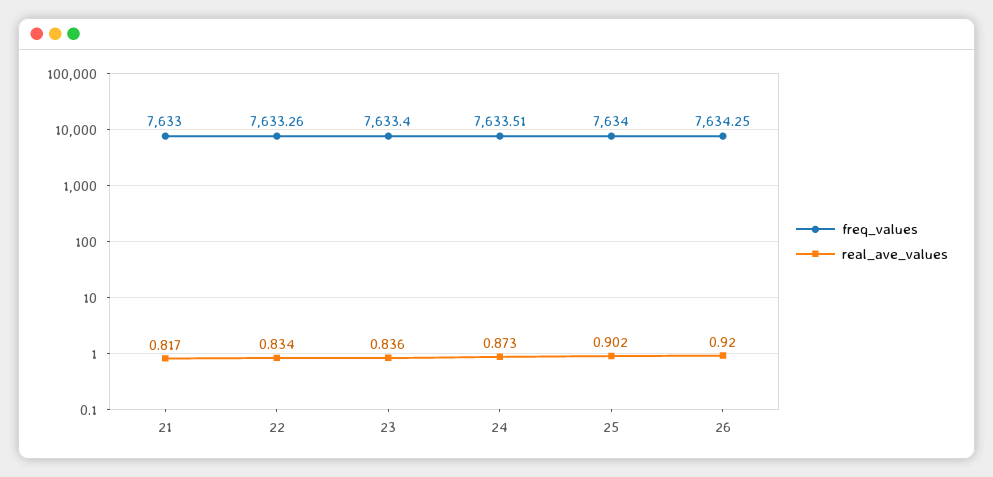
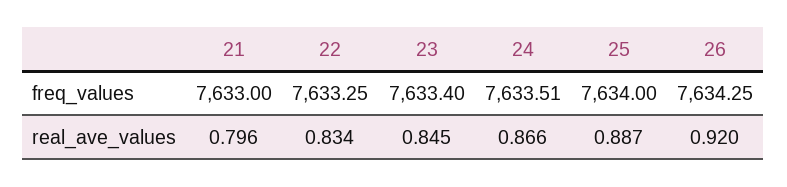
real_ave_values, 21: 0.817 -> 0.796
freq_values, 22: 7633.26 -> 7633.25
real_ave_values, 23: 0.836 -> 0.845
real_ave_values, 24: 0.873 -> 0.866
real_ave_values, 25: 0.902 -> 0.887

